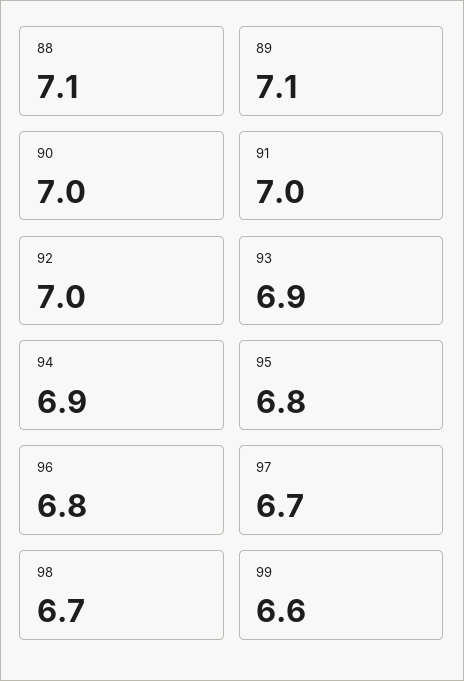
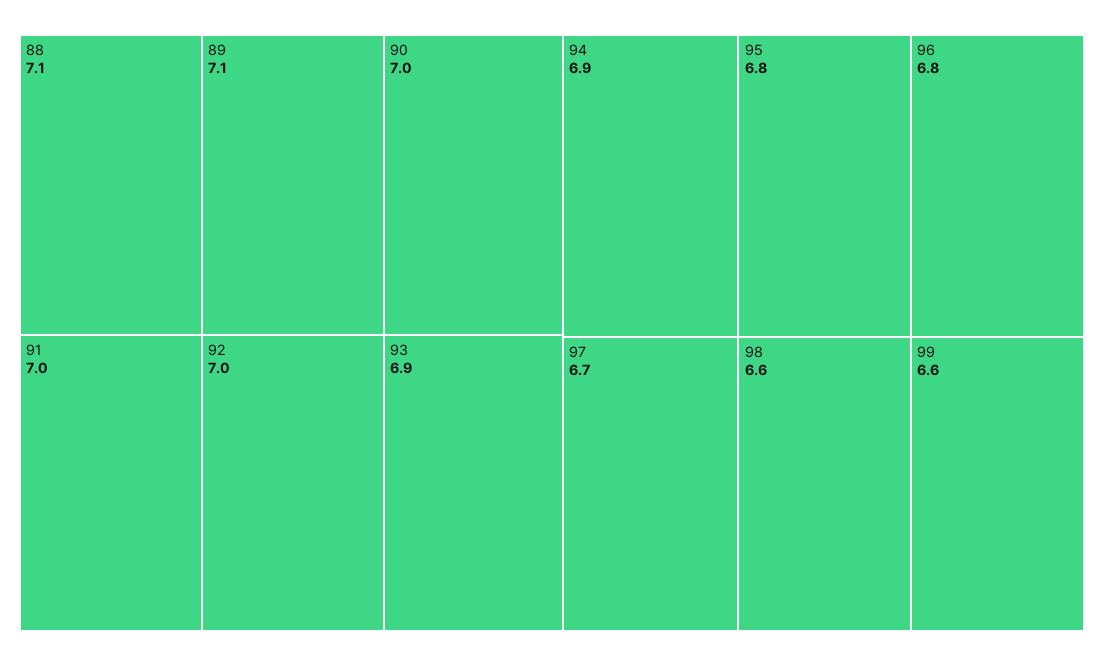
98: 6.7 -> 6.6

